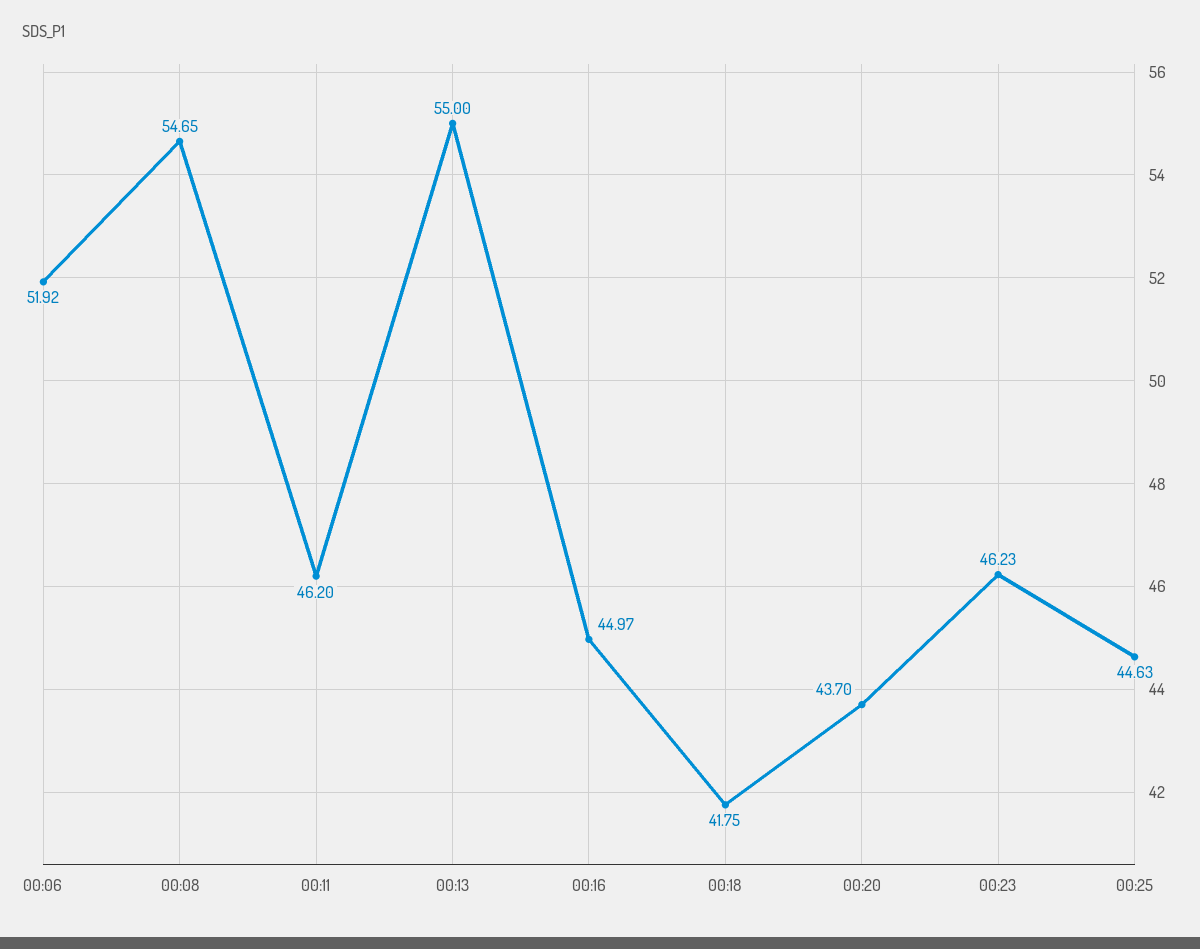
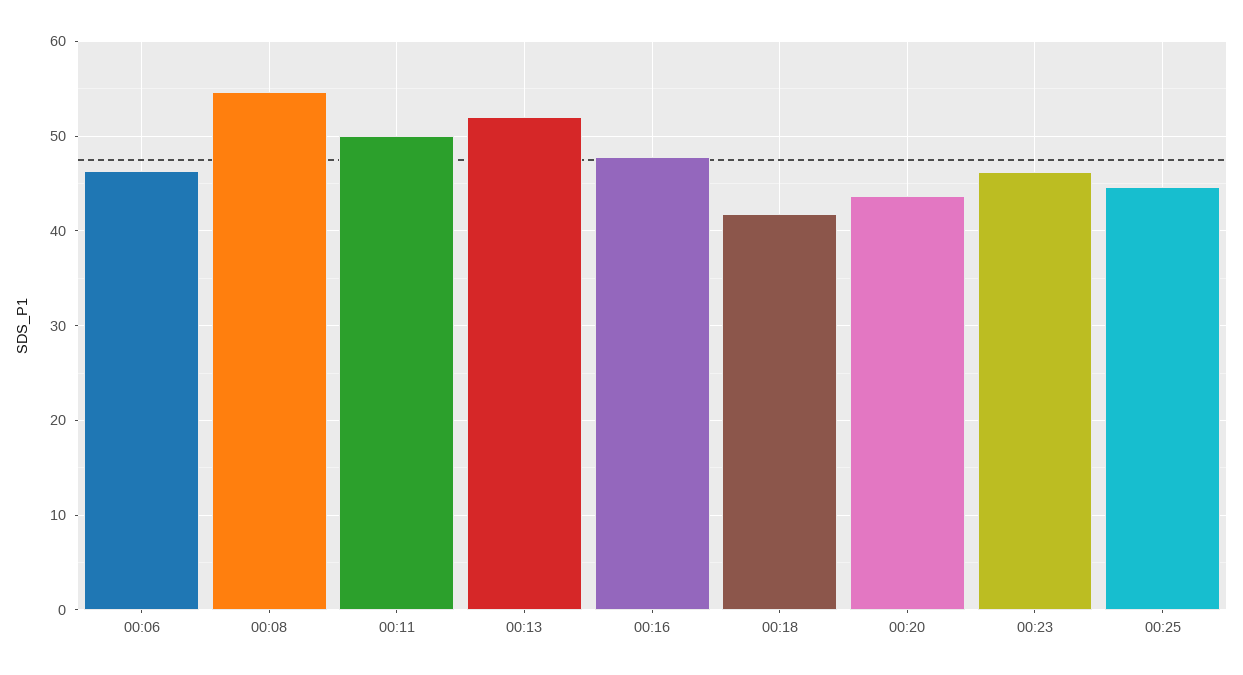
00:06: 51.92 -> 46
00:11: 46.2 -> 50
00:13: 55 -> 52
00:16: 44.97 -> 48

